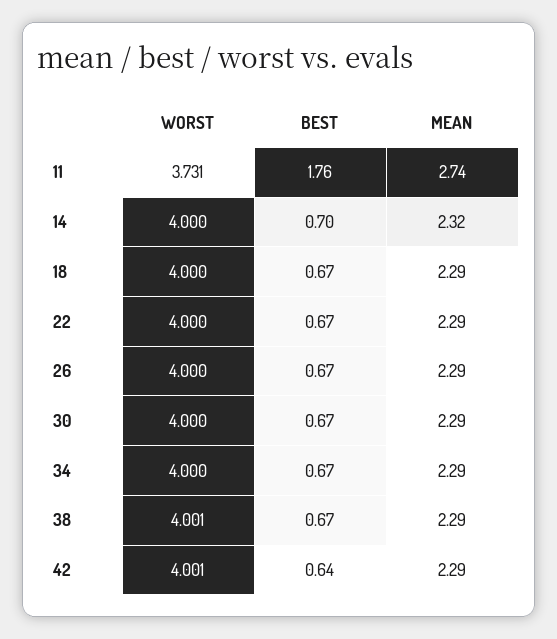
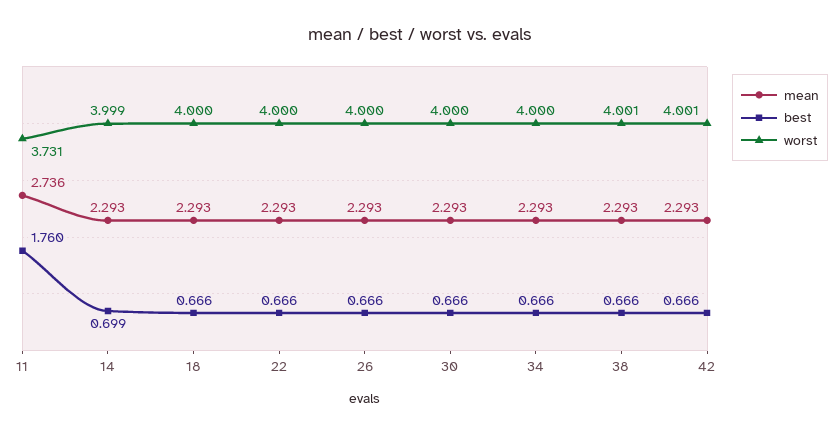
WORST, 14: 4 -> 3.999
MEAN, 14: 2.32 -> 2.293
BEST, 42: 0.64 -> 0.666

